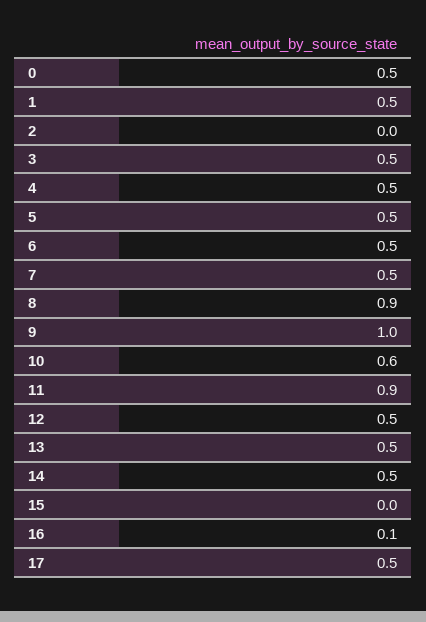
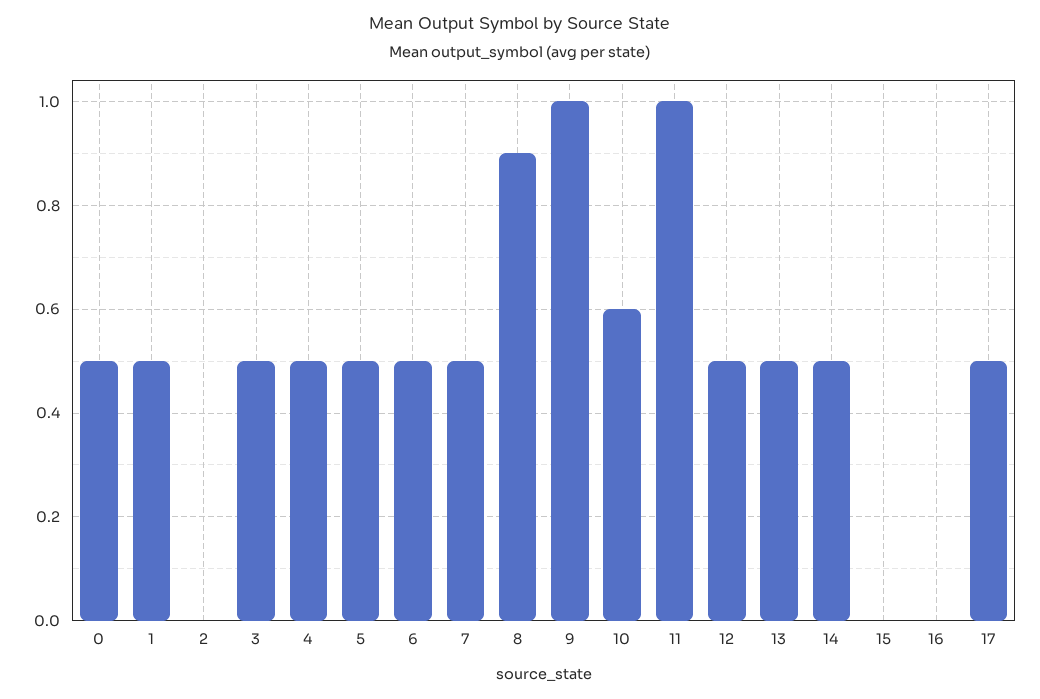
11: 0.9 -> 1
16: 0.1 -> 0

